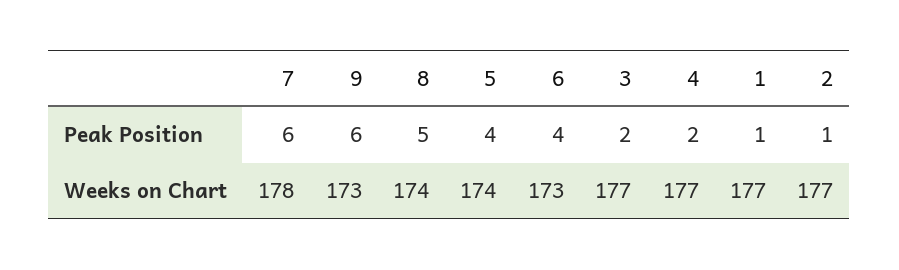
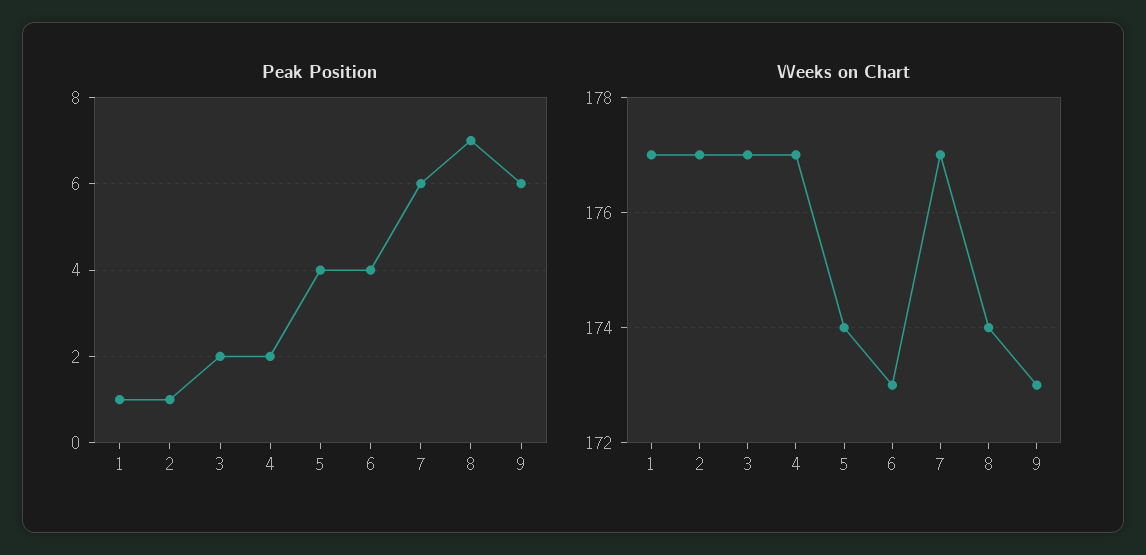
Peak Position, 8: 5 -> 7
Weeks on Chart, 7: 178 -> 177

